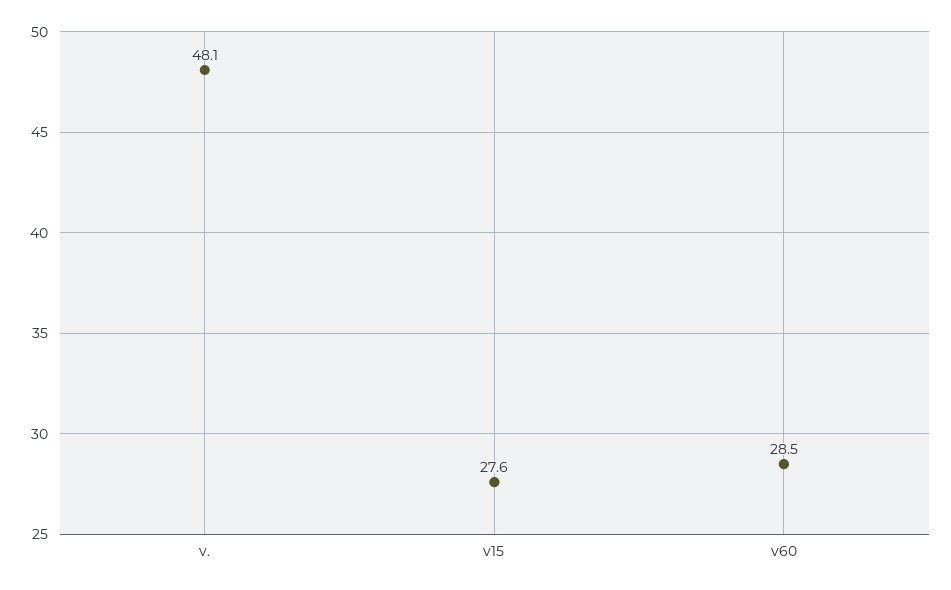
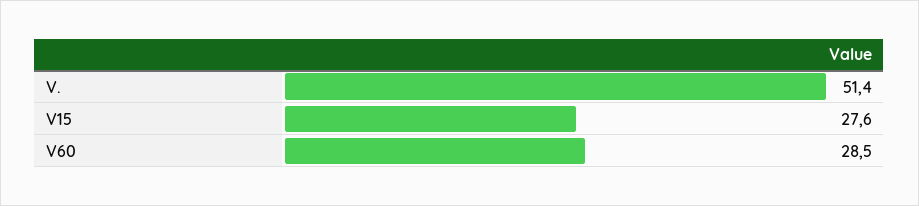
v.: 48.1 -> 51.4

